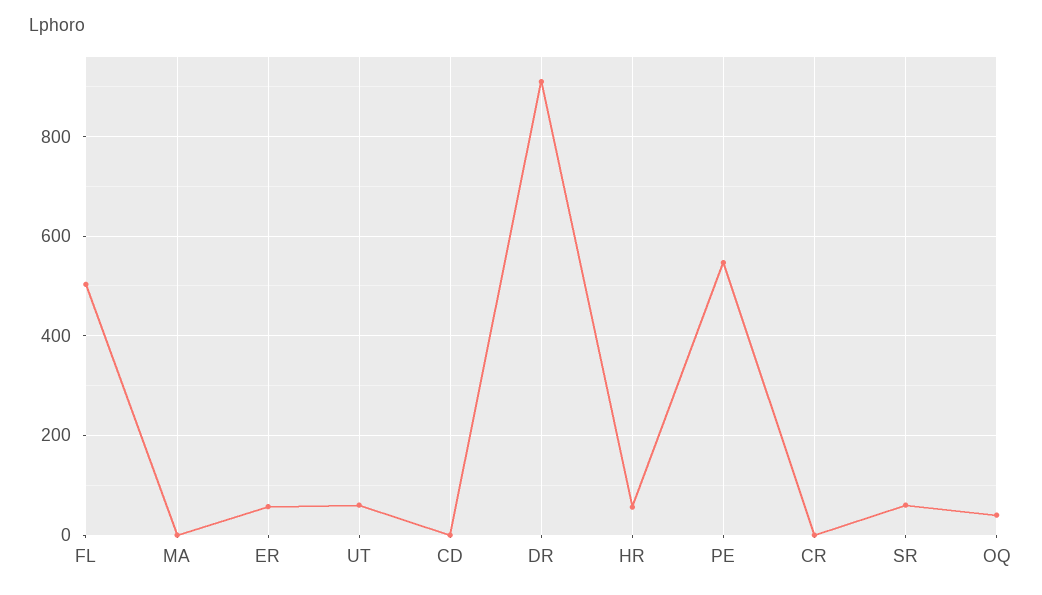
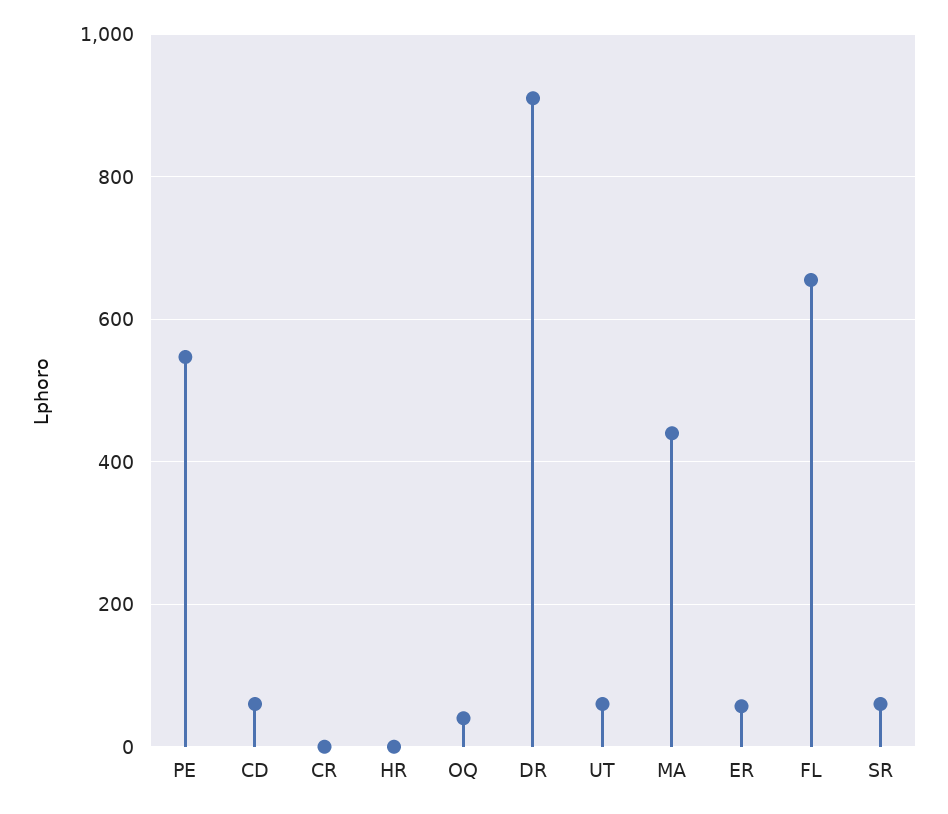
FL: 500 -> 660
MA: 0 -> 440
CD: 0 -> 60
HR: 60 -> 0

